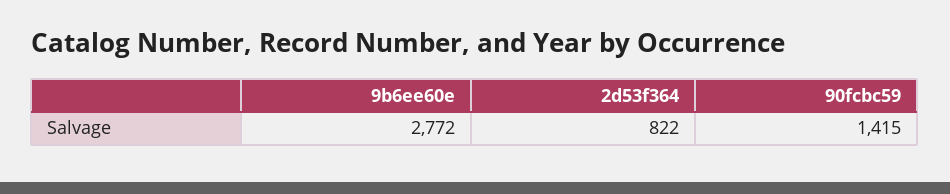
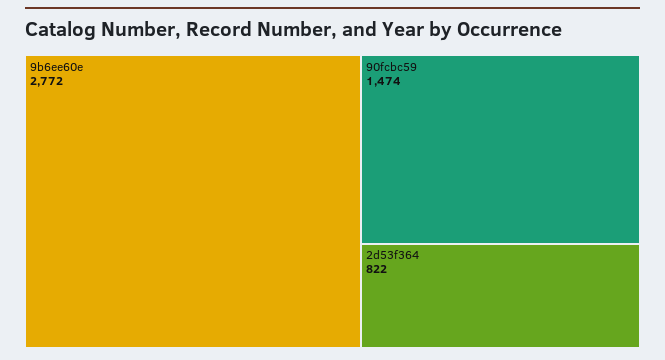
90fcbc59: 1415 -> 1474

